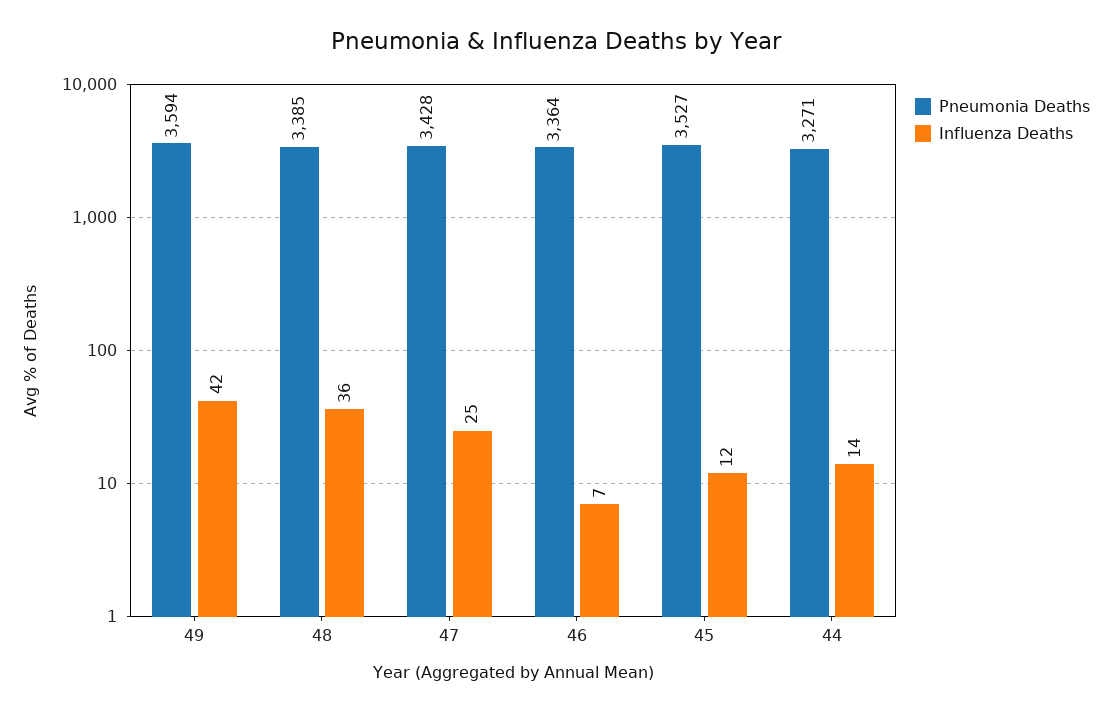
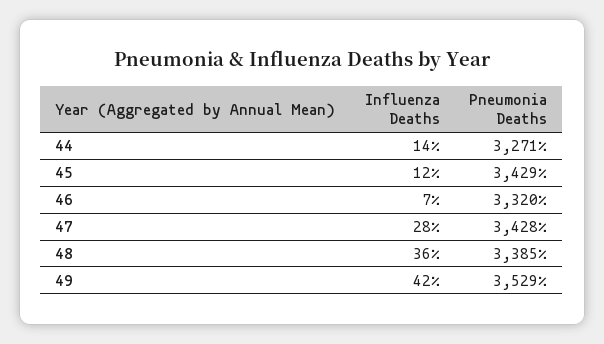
Pneumonia Deaths, 49: 3594 -> 3529
Influenza Deaths, 47: 25 -> 28
Pneumonia Deaths, 46: 3364 -> 3320
Pneumonia Deaths, 45: 3527 -> 3429

